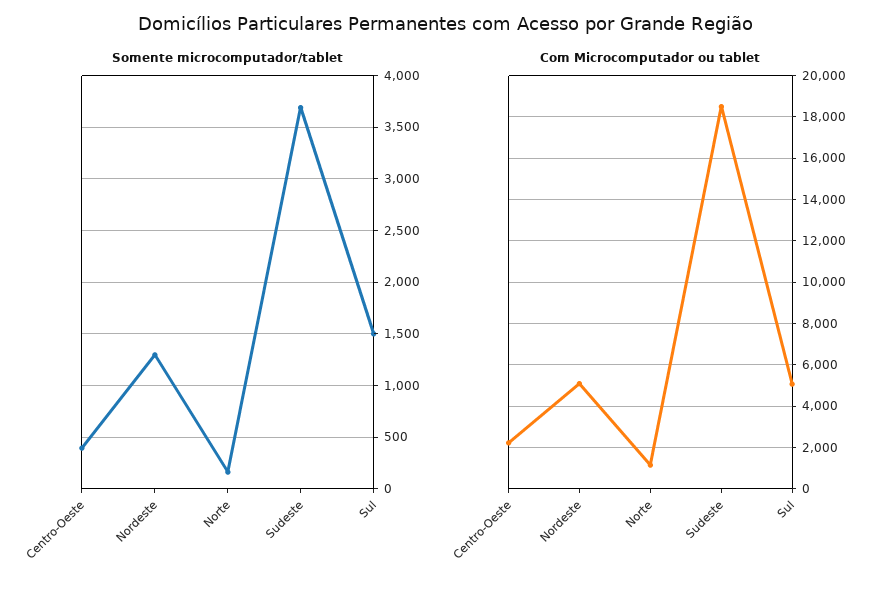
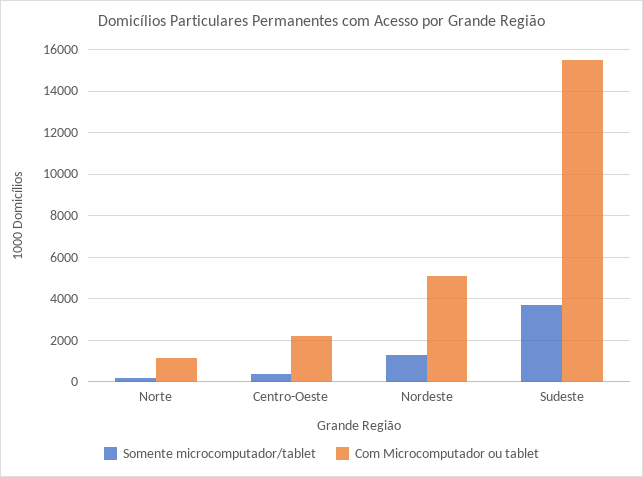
Somente microcomputador/tablet, Sul: 1500 -> none
Com Microcomputador ou tablet, Sudeste: 18500 -> 15500
Com Microcomputador ou tablet, Sul: 5000 -> none

